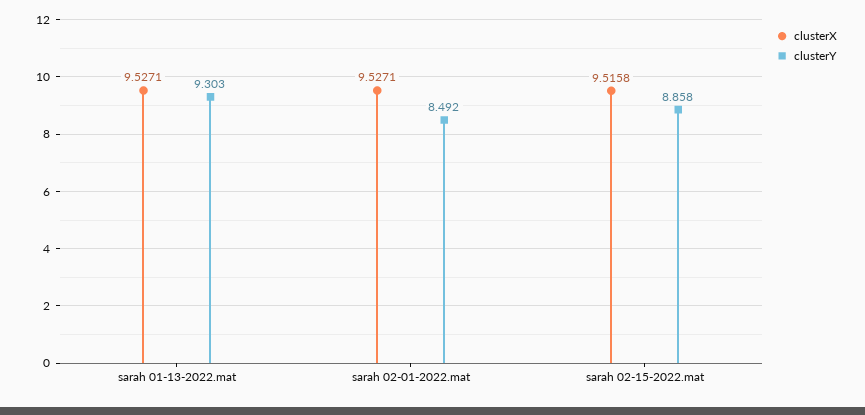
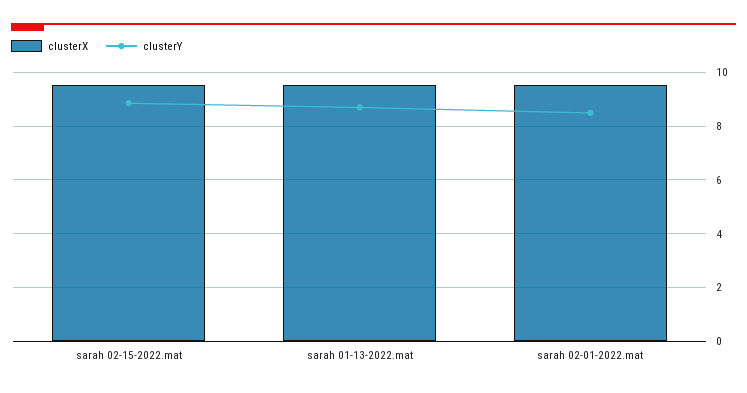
clusterY, sarah 01-13-2022.mat: 9.303 -> 8.75

